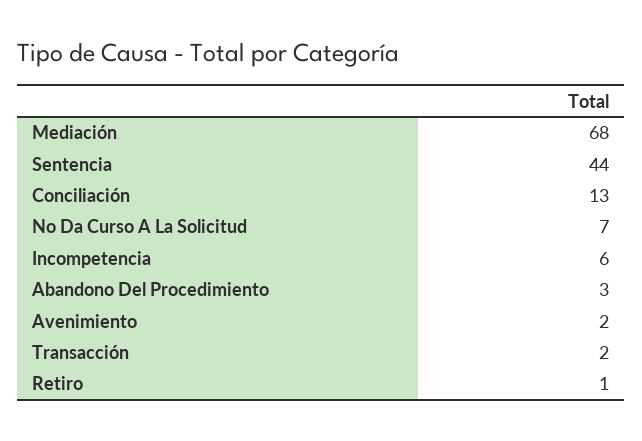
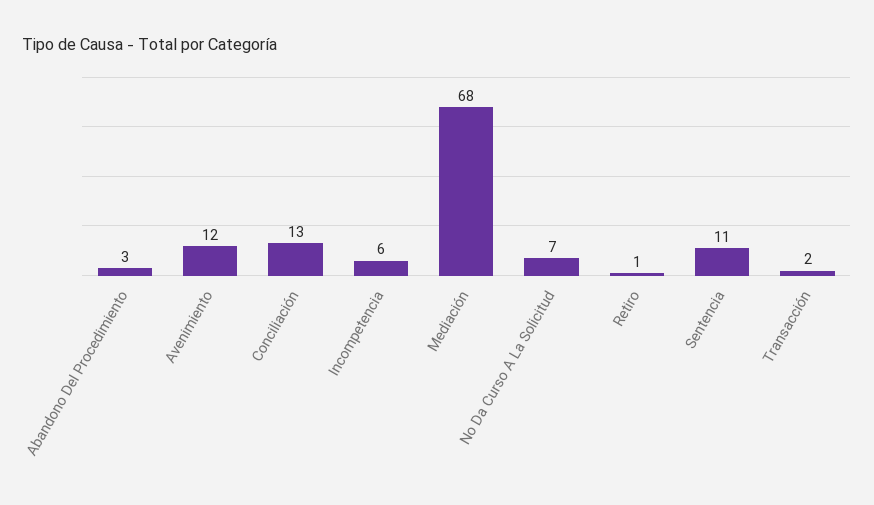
Sentencia: 44 -> 11
Avenimiento: 2 -> 12

